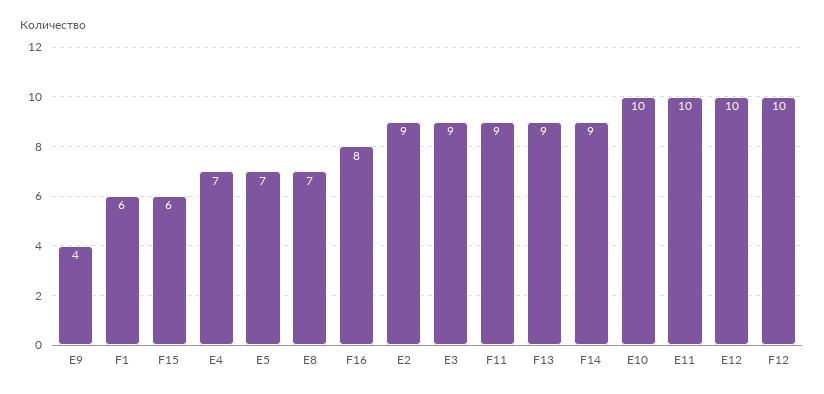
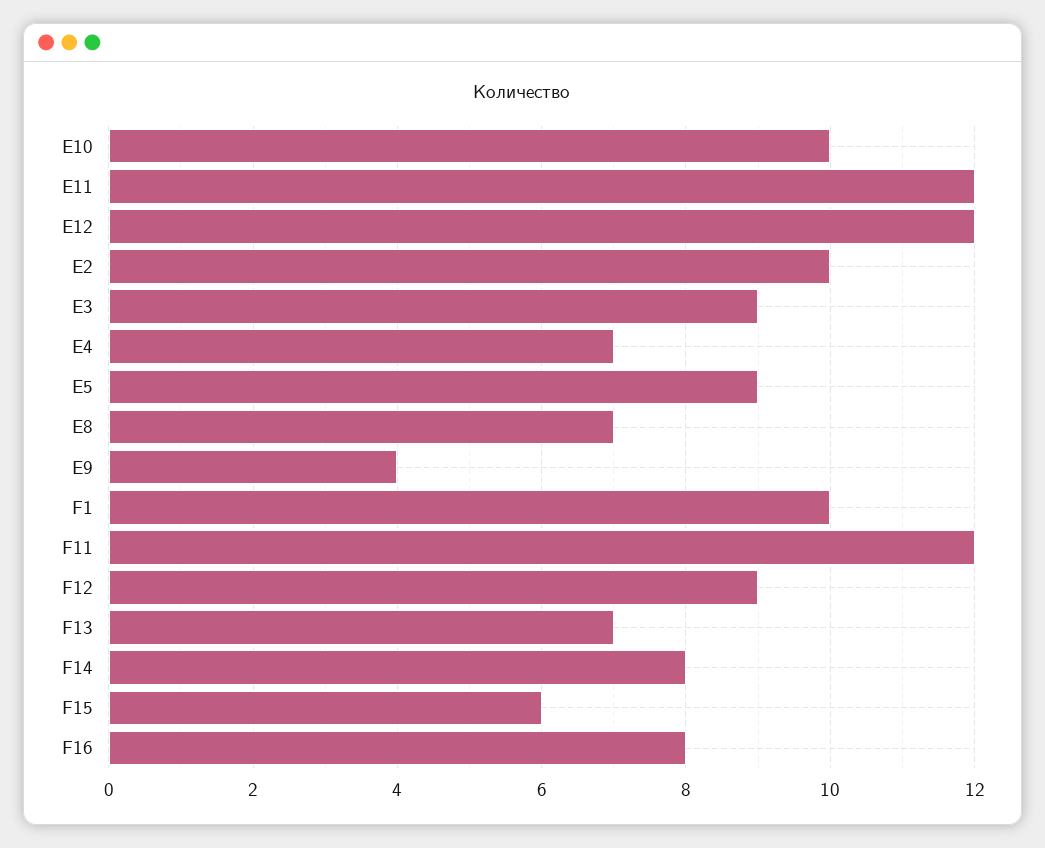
F1: 6 -> 10
E5: 7 -> 9
E2: 9 -> 10
F11: 9 -> 12
F13: 9 -> 7
F14: 9 -> 8
E11: 10 -> 12
E12: 10 -> 12
F12: 10 -> 9

